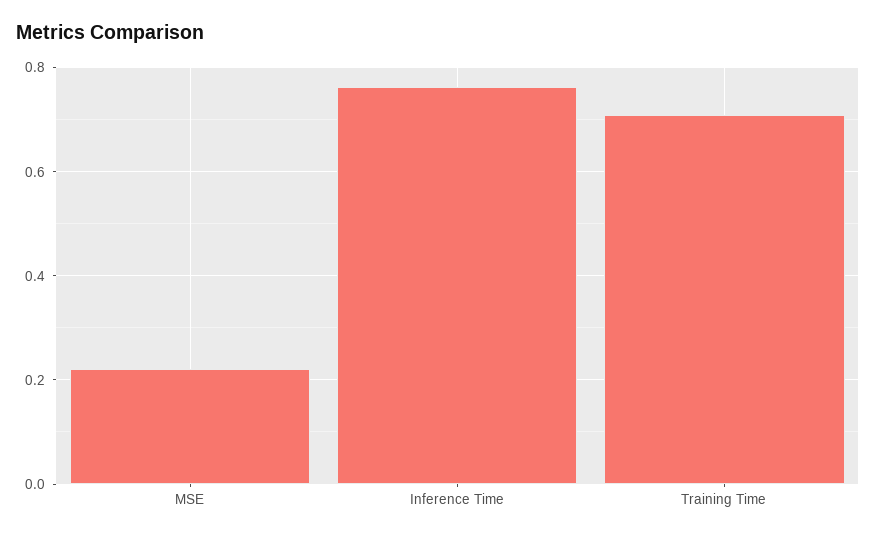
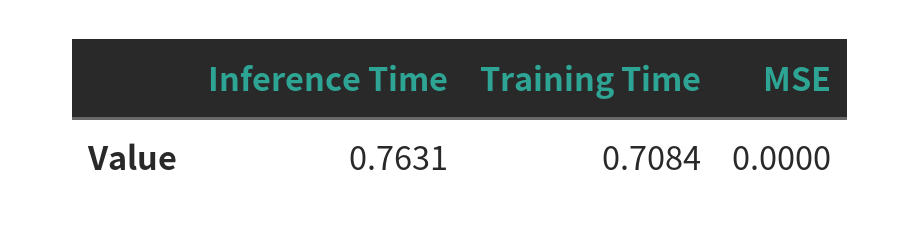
MSE: 0.22 -> 0

